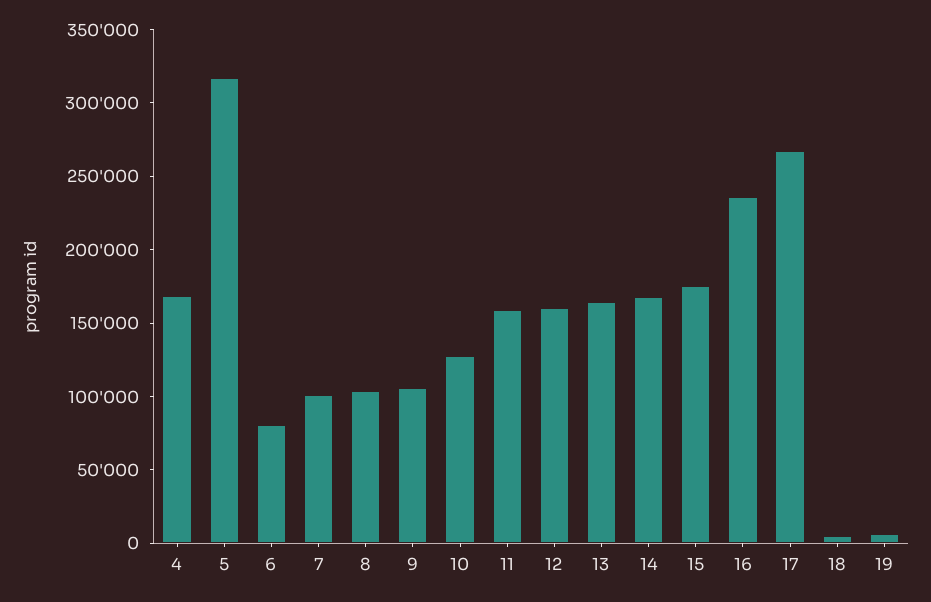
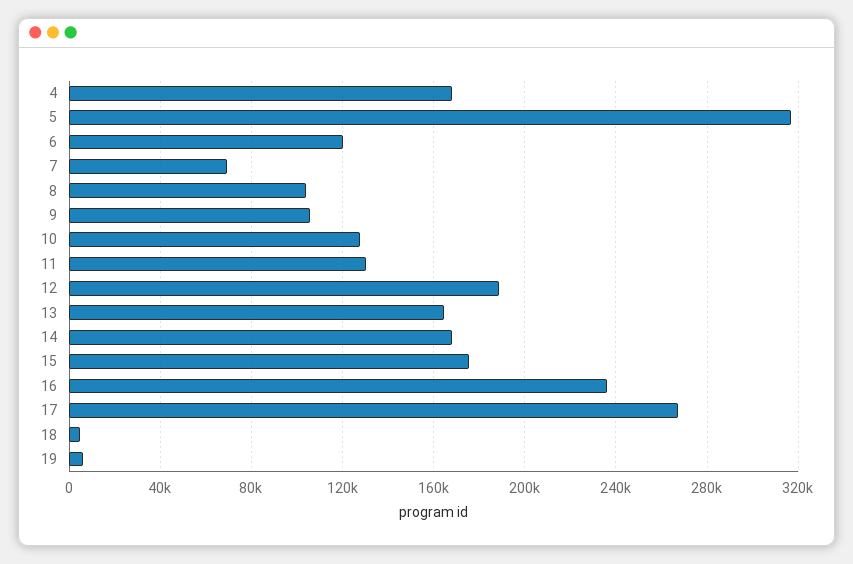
6: 80000 -> 120000
7: 100000 -> 70000
11: 160000 -> 130000
12: 160000 -> 190000

